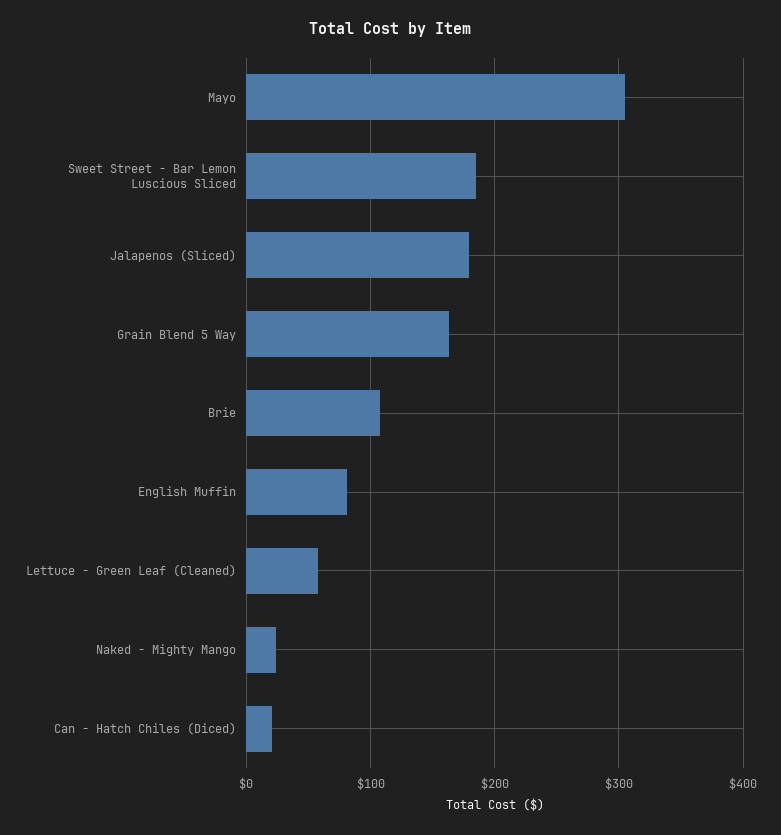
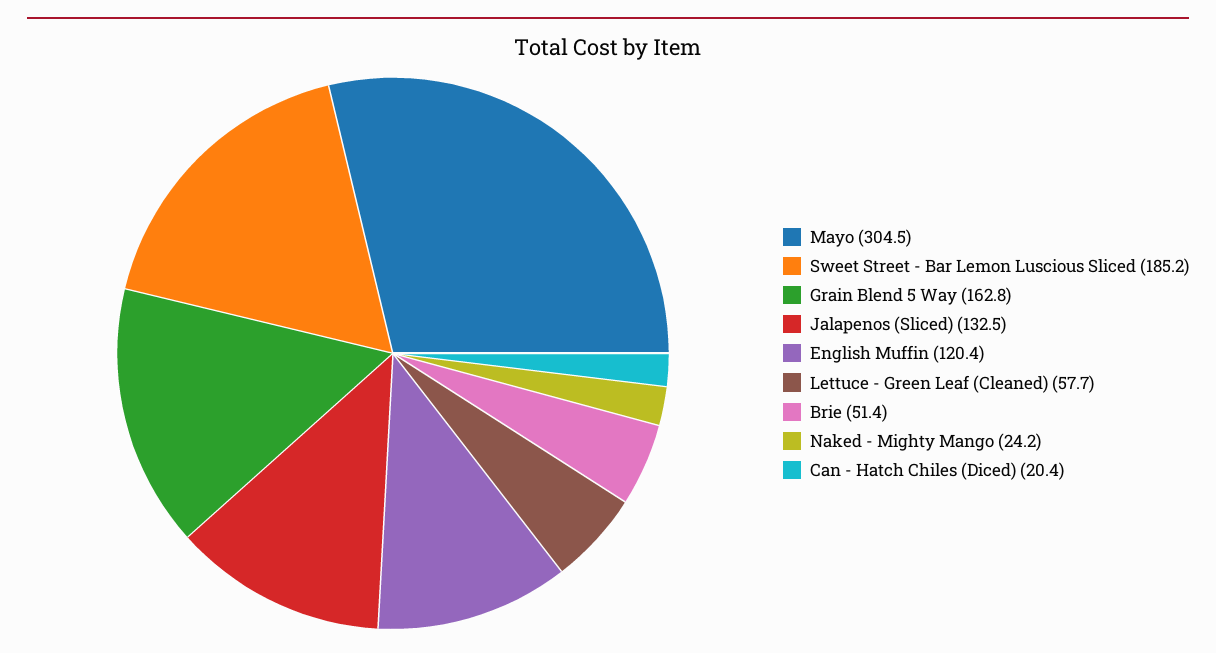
Jalapenos (Sliced): 180 -> 132.5
Brie: 110 -> 51.4
English Muffin: 80 -> 120.4

